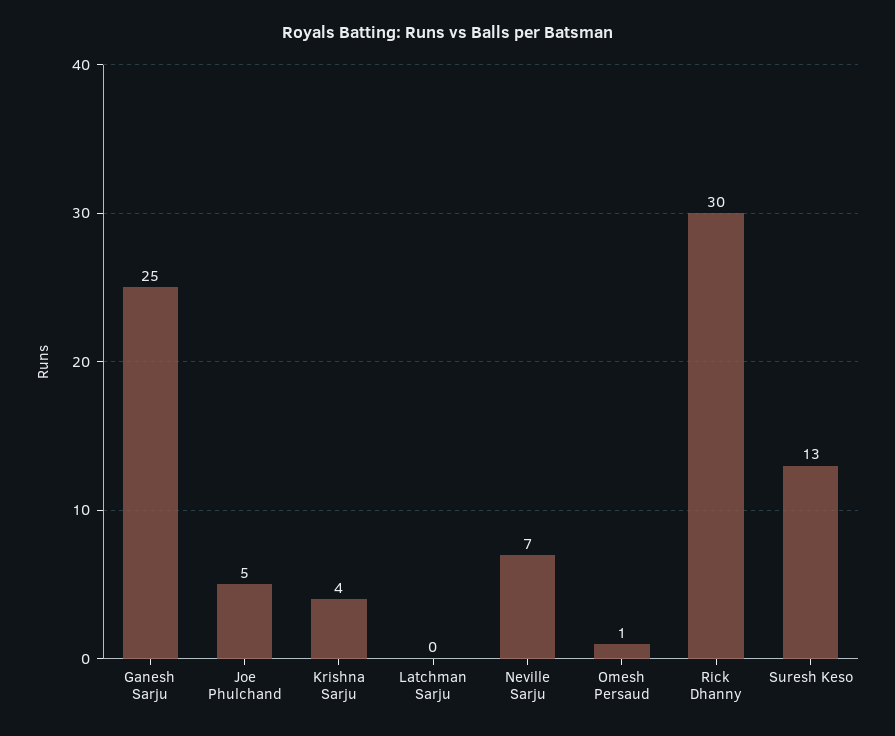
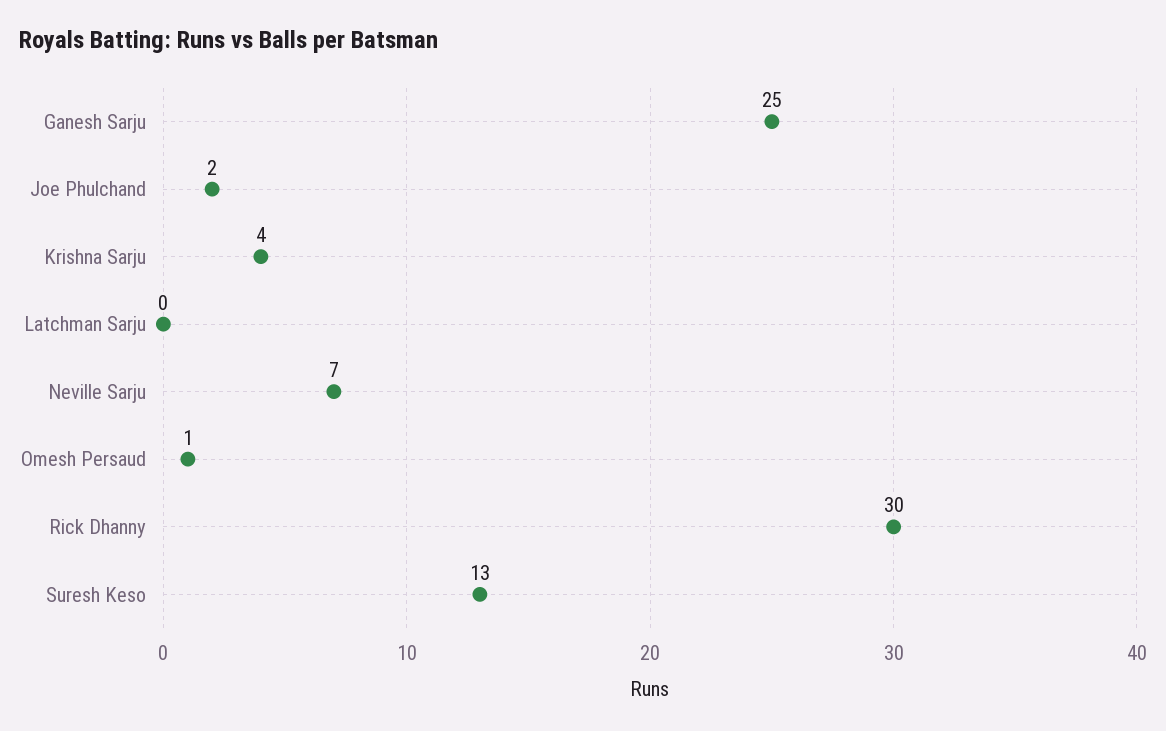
Joe Phulchand: 5 -> 2

